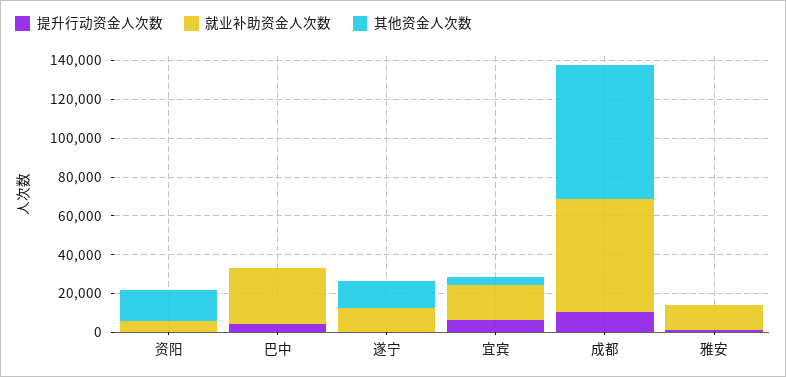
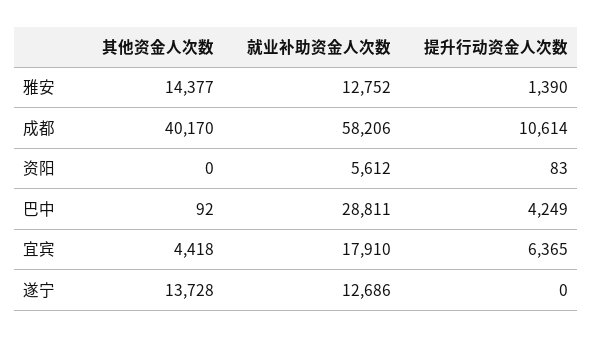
其他资金人次数, 资阳: 15000 -> 0
其他资金人次数, 成都: 70000 -> 40170
其他资金人次数, 雅安: 0 -> 14377

